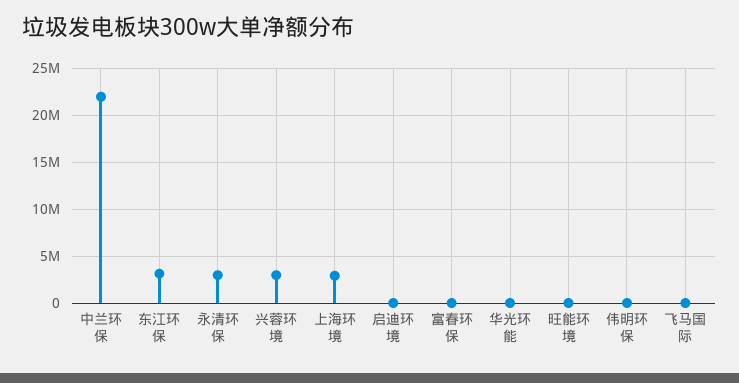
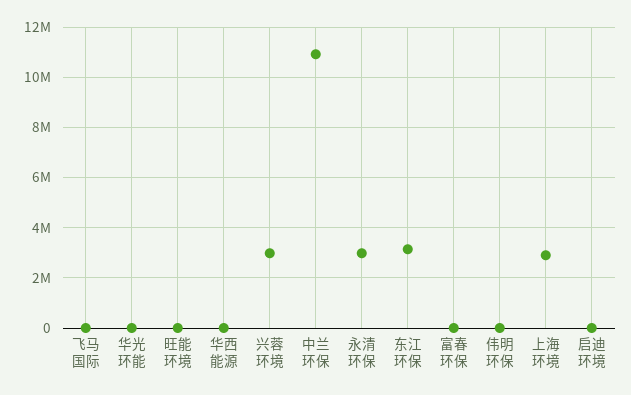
中兰环保: 22000000 -> 11000000
华西能源: none -> 0

